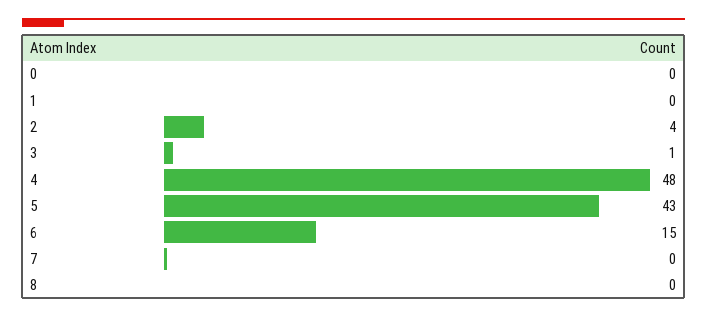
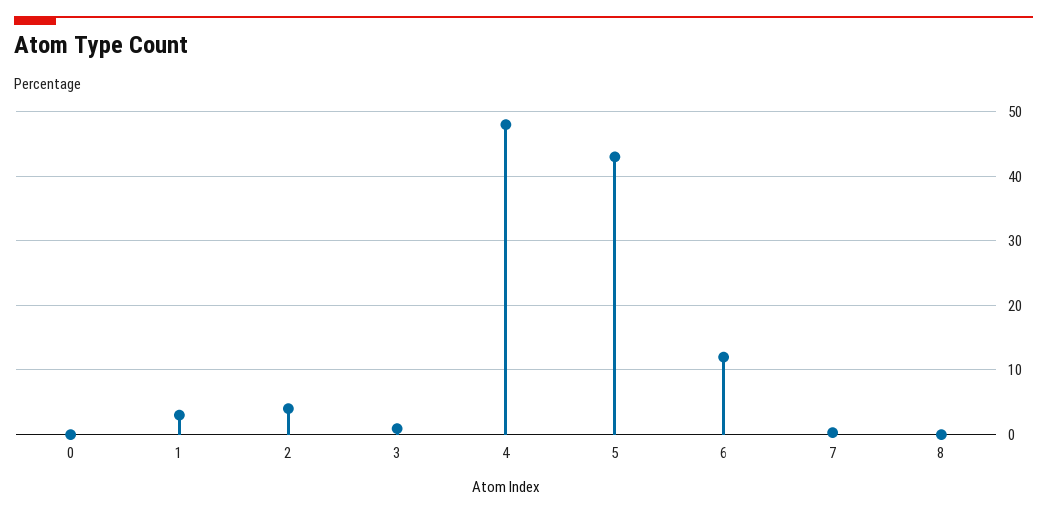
1: 0 -> 3
6: 15 -> 12

